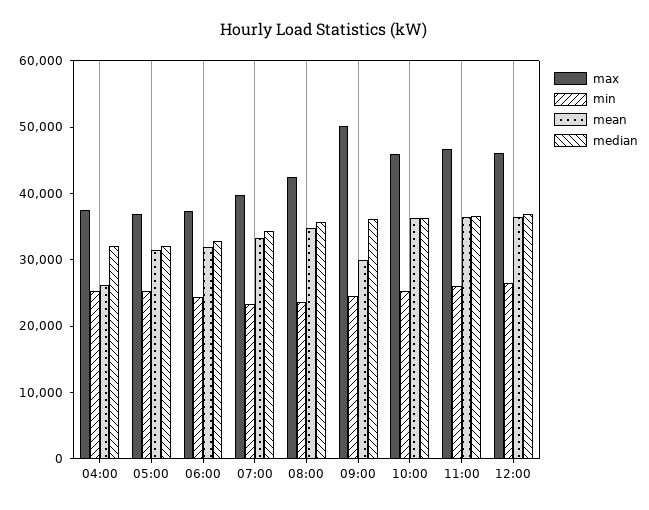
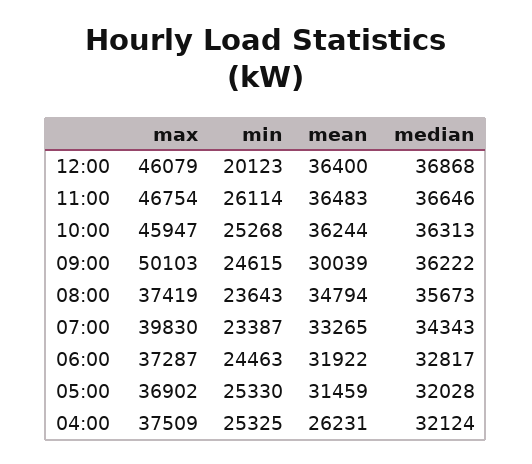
max, 08:00: 42000 -> 37419
min, 12:00: 26000 -> 20123

